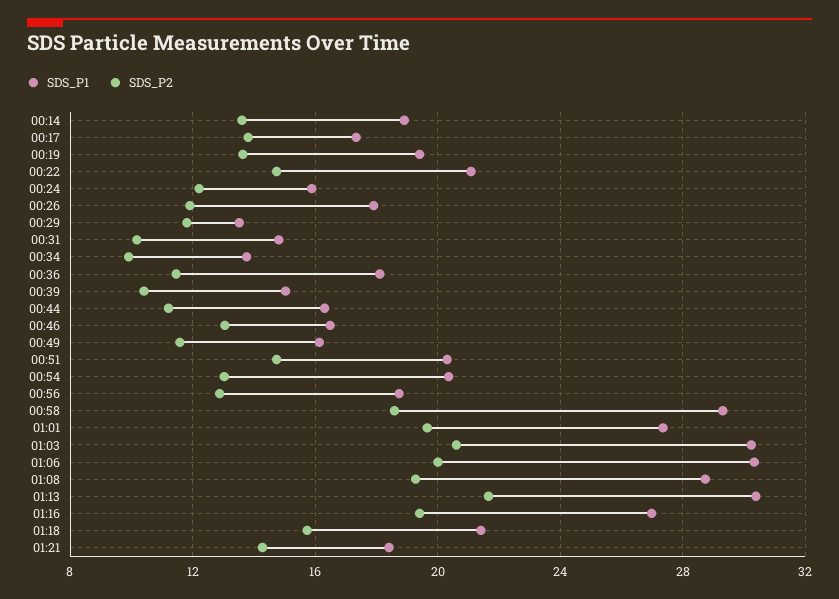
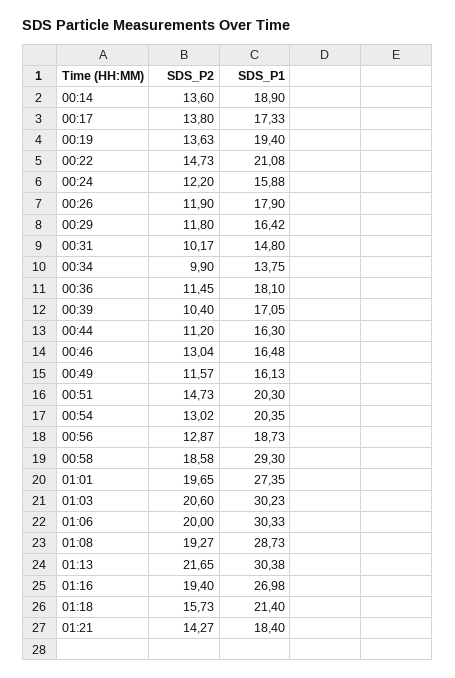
SDS_P1, 00:29: 13.5 -> 16.42
SDS_P1, 00:39: 15 -> 17.05

